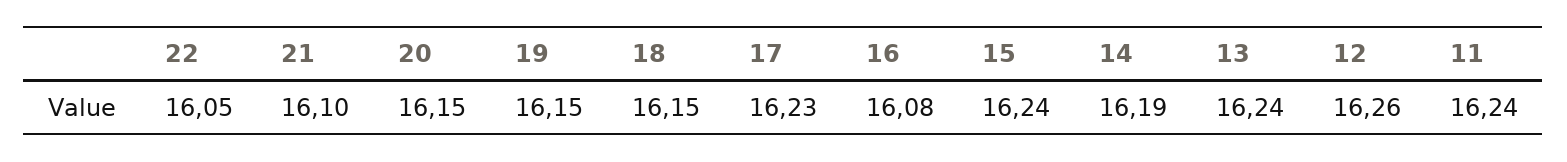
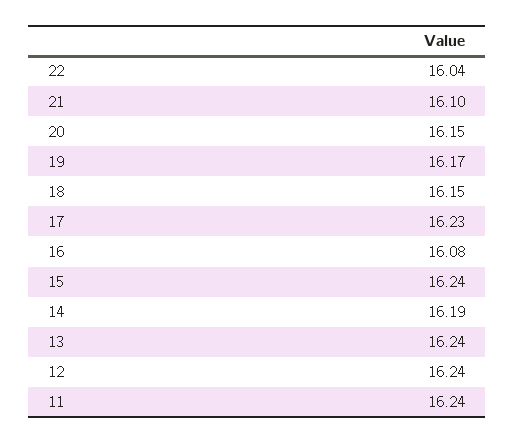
22: 16.05 -> 16.04
19: 16.15 -> 16.17
12: 16.26 -> 16.24

